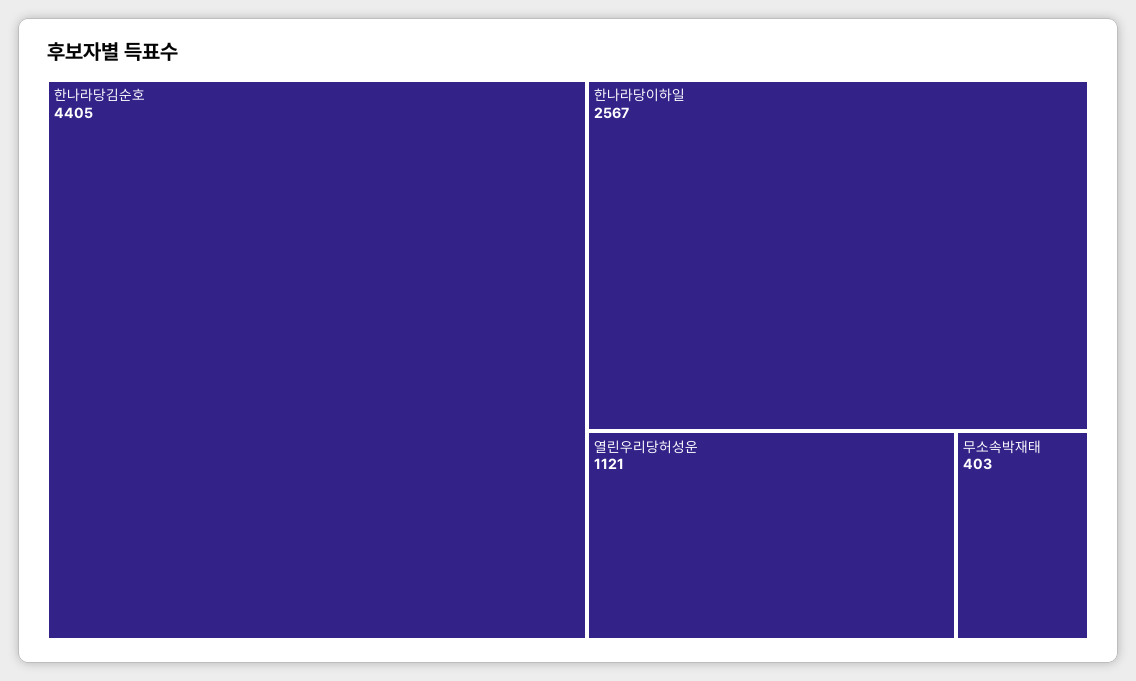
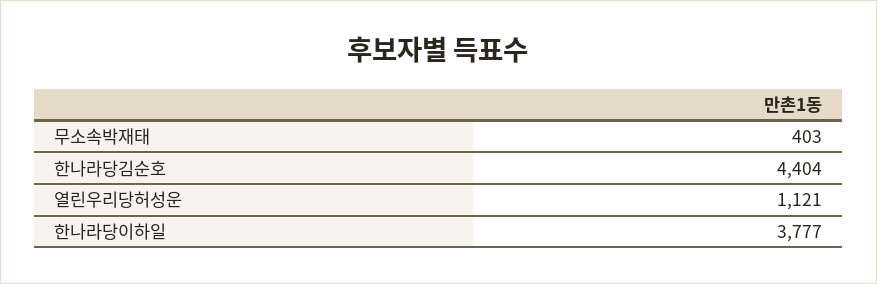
한나라당김순호: 4405 -> 4404
한나라당이하일: 2567 -> 3777

